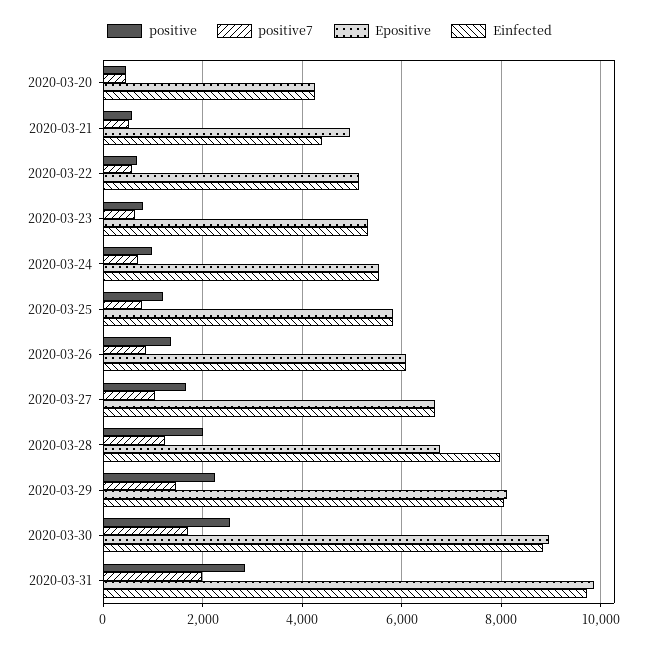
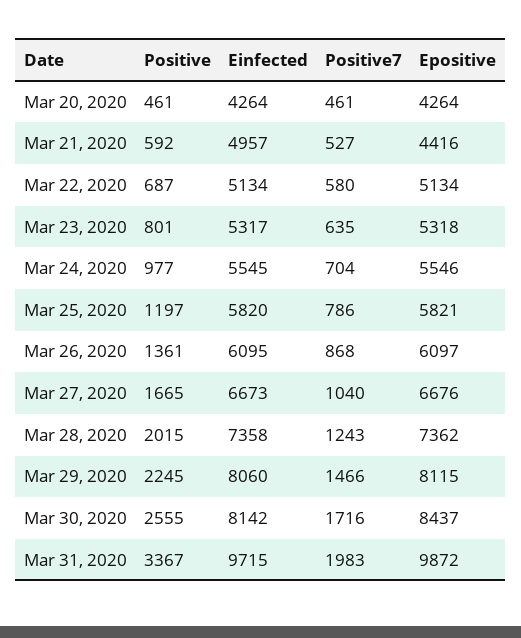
Epositive, 2020-03-21: 5000 -> 4416
Einfected, 2020-03-21: 4400 -> 4957
Epositive, 2020-03-28: 6800 -> 7362
Einfected, 2020-03-28: 8000 -> 7358
Epositive, 2020-03-30: 9000 -> 8437
Einfected, 2020-03-30: 8800 -> 8142
positive, 2020-03-31: 2800 -> 3367

